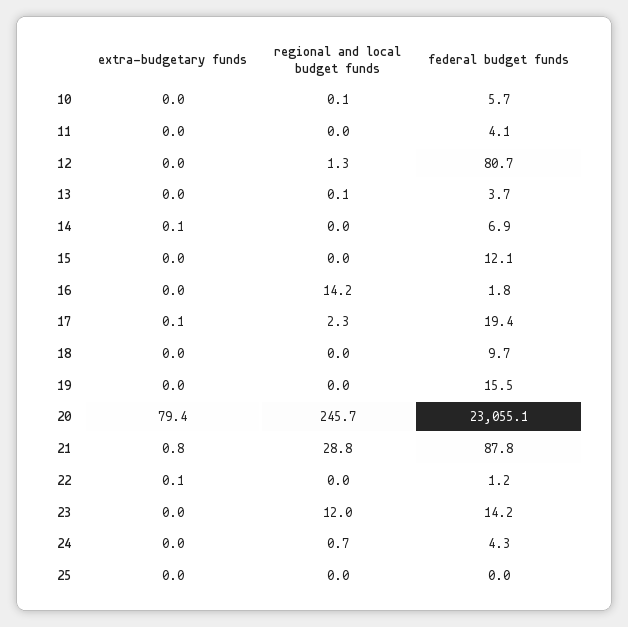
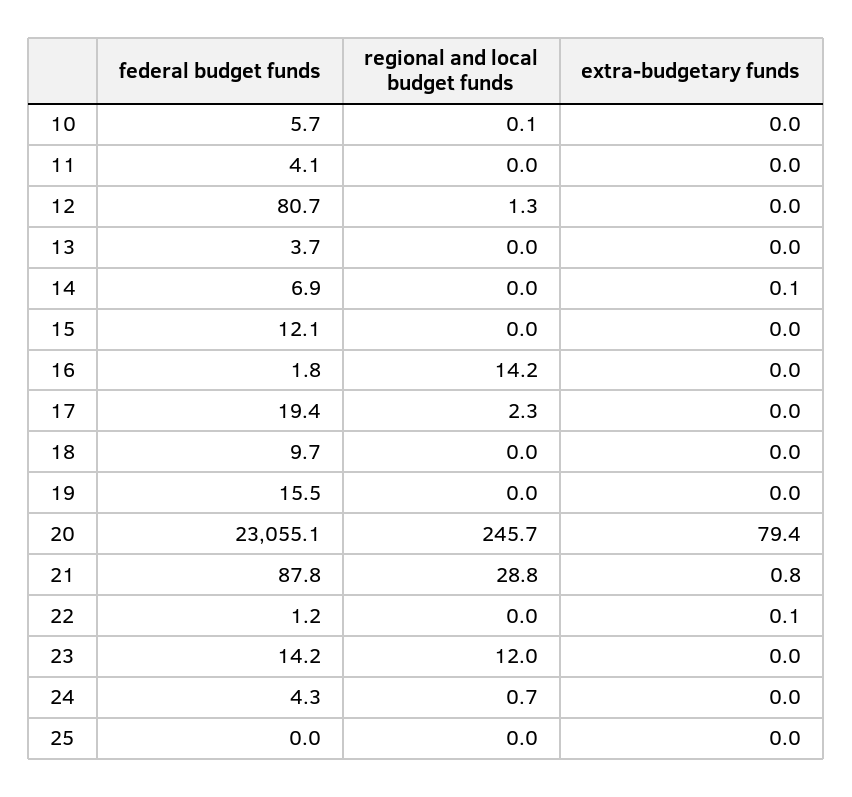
regional and local budget funds, 13: 0.1 -> 0
extra-budgetary funds, 17: 0.1 -> 0

